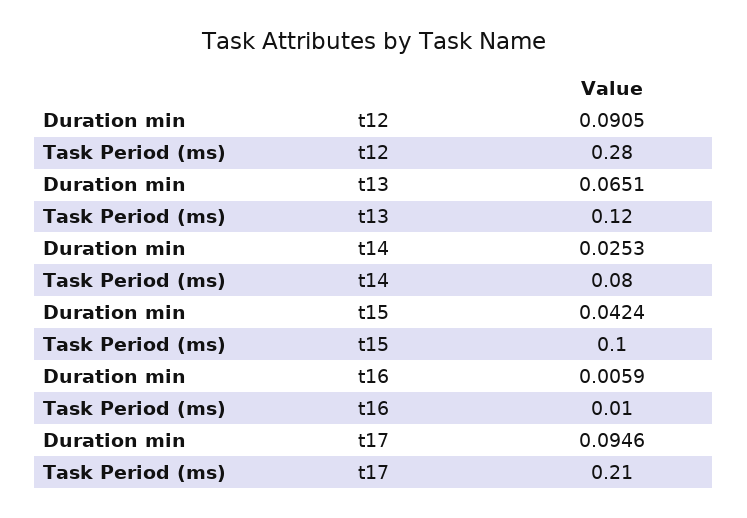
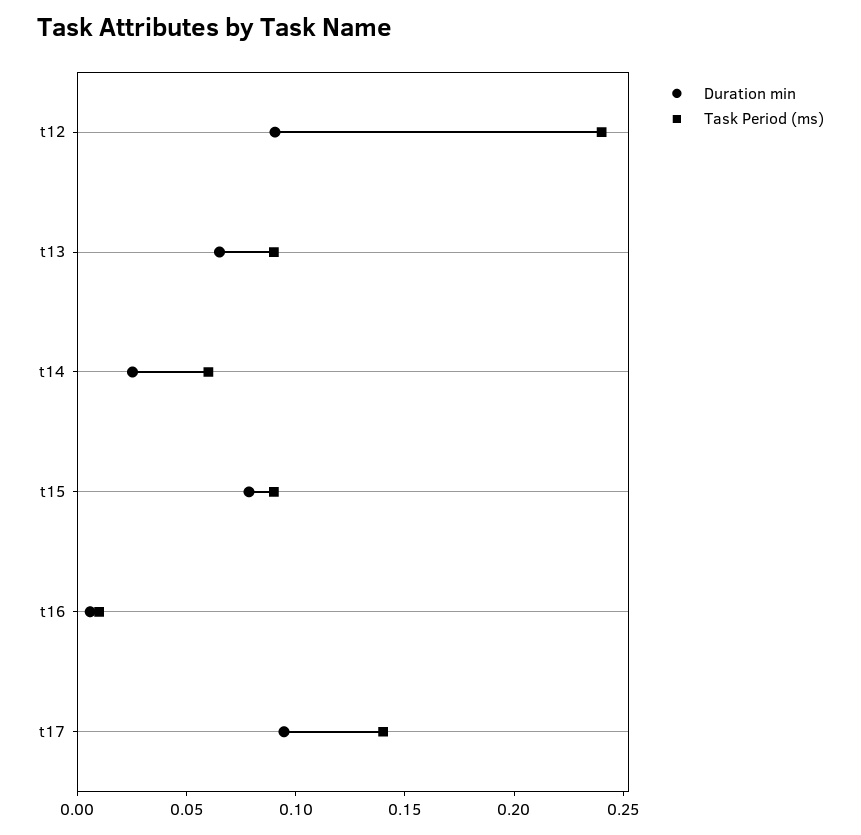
Task Period (ms), t12: 0.28 -> 0.24
Task Period (ms), t13: 0.12 -> 0.09
Task Period (ms), t14: 0.08 -> 0.06
Duration min, t15: 0.0424 -> 0.08
Task Period (ms), t15: 0.1 -> 0.09
Task Period (ms), t17: 0.21 -> 0.14

